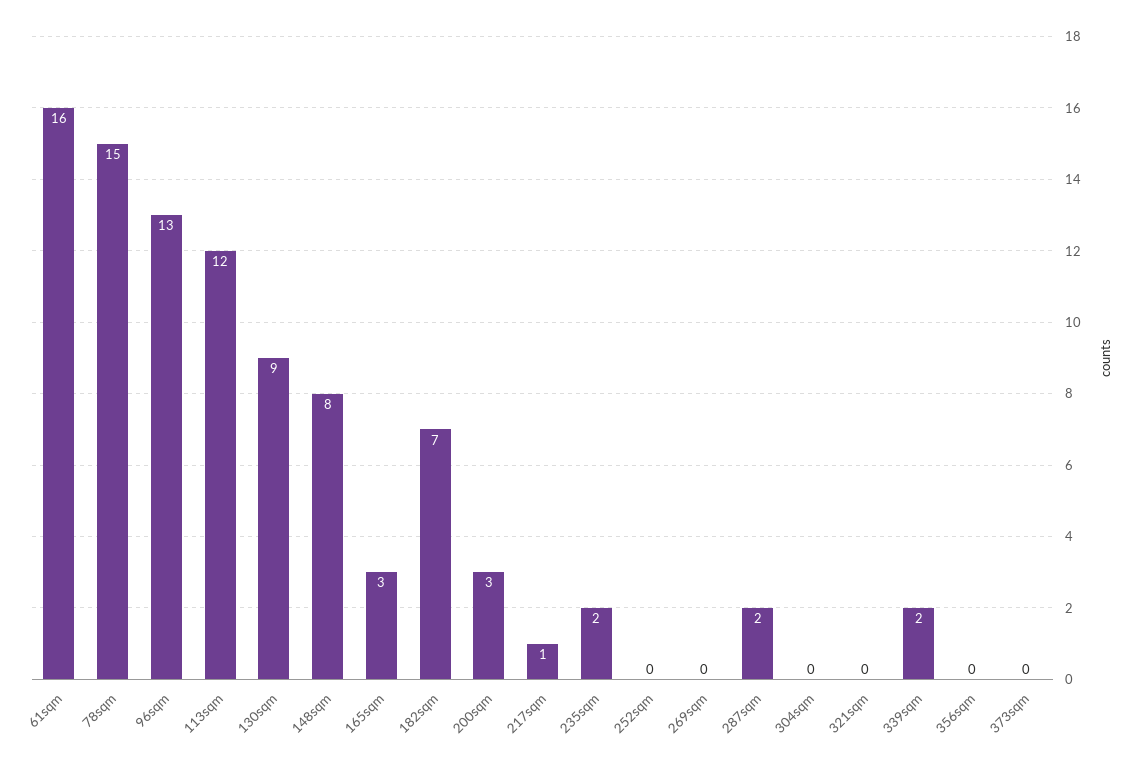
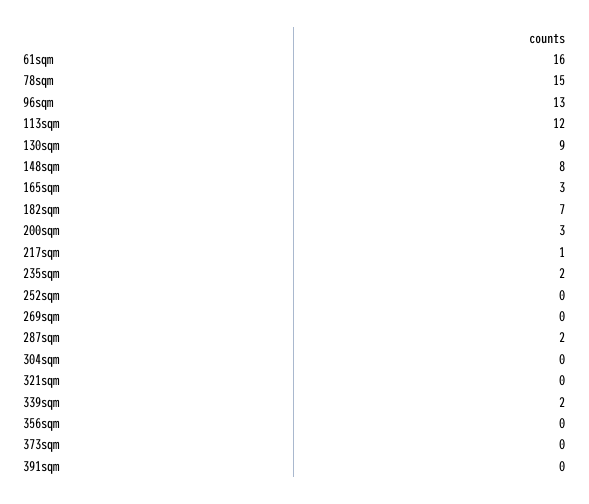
391sqm: none -> 0

